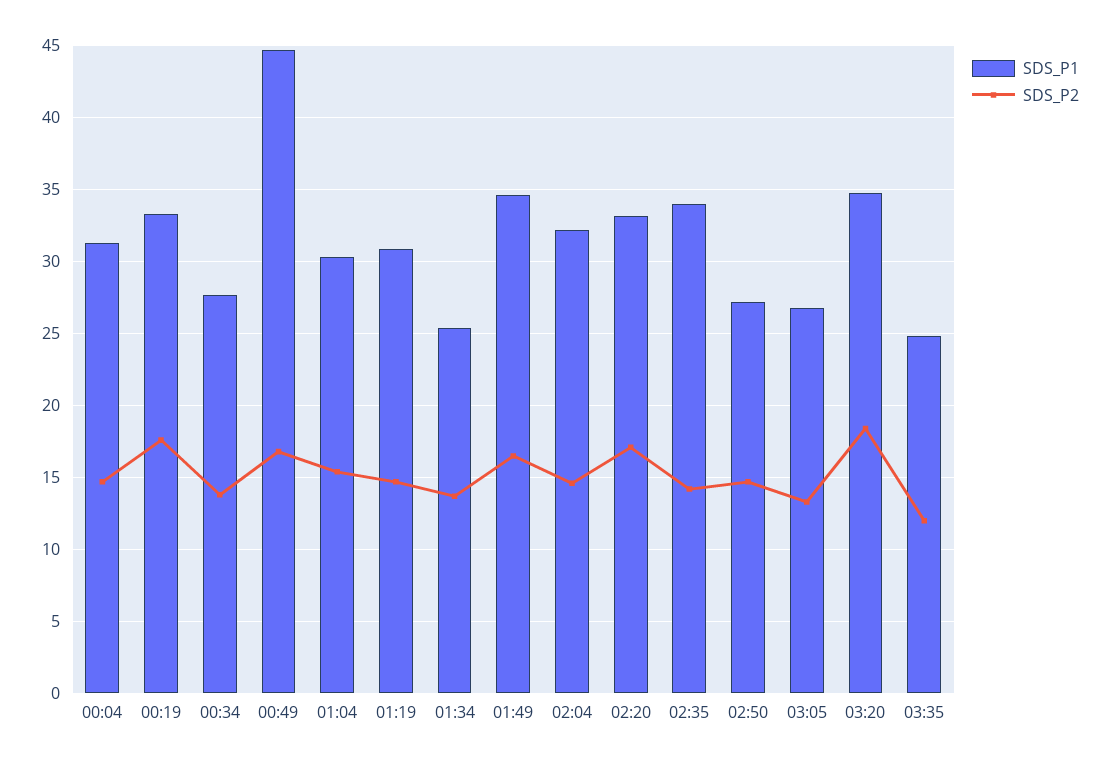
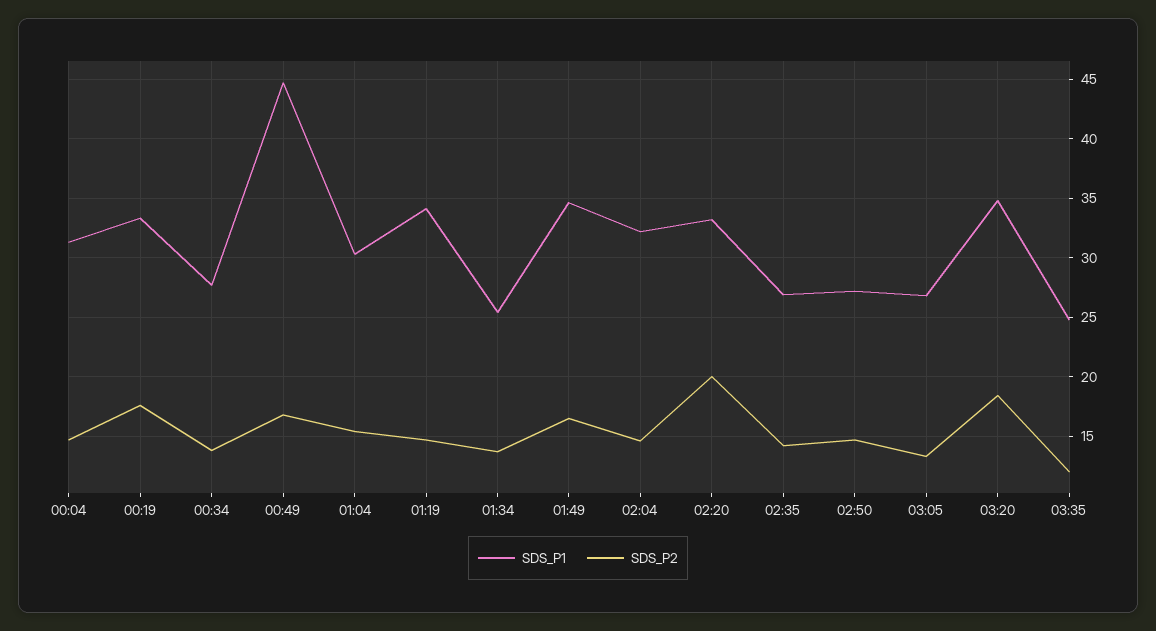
SDS_P1, 01:19: 31 -> 34
SDS_P2, 02:20: 17 -> 20
SDS_P1, 02:35: 34 -> 27

